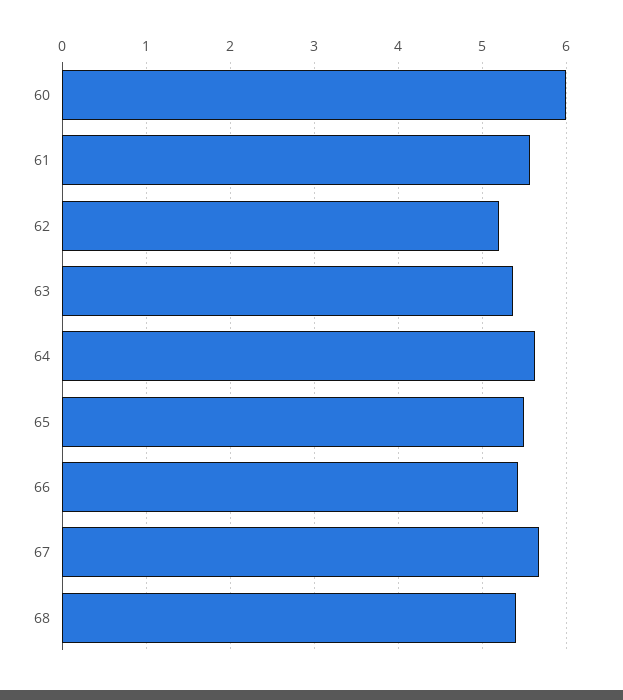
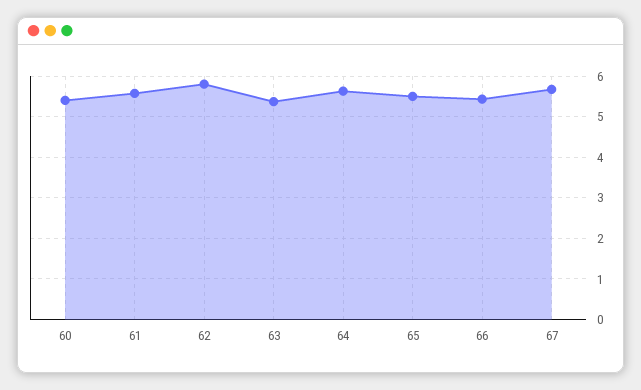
60: 6 -> 5.4
62: 5.2 -> 5.8
68: 5.4 -> none

